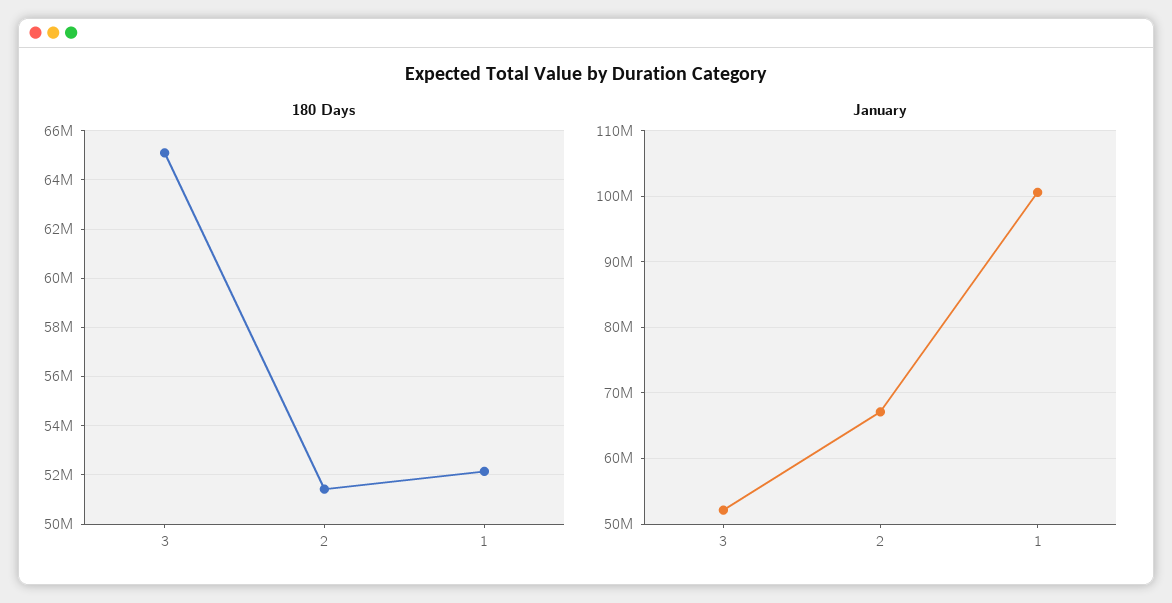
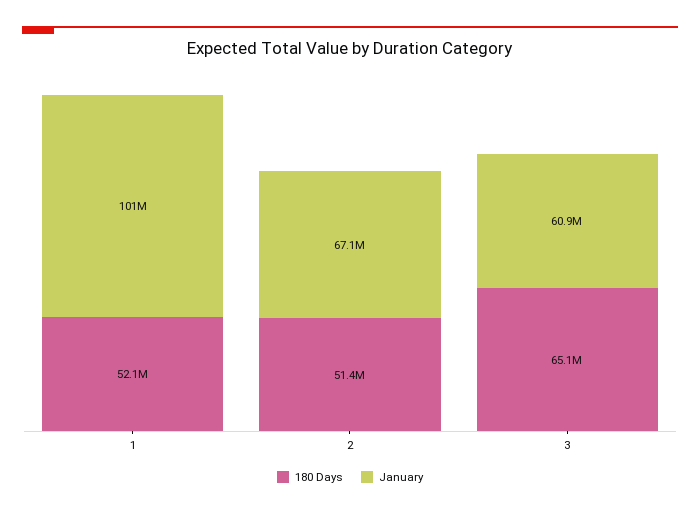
January, 3: 52000000 -> 60900000

